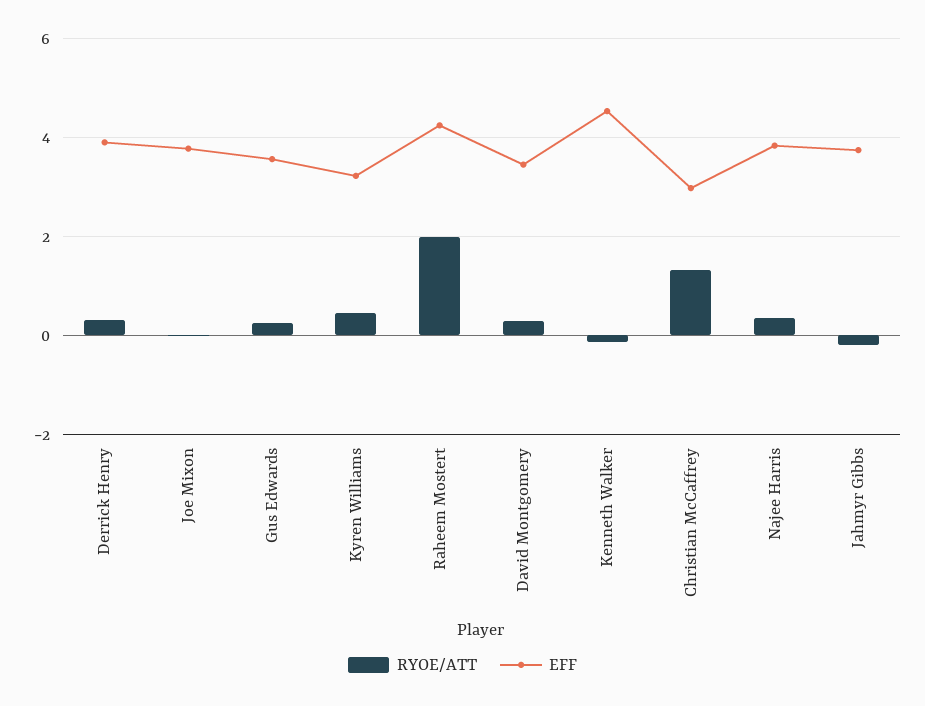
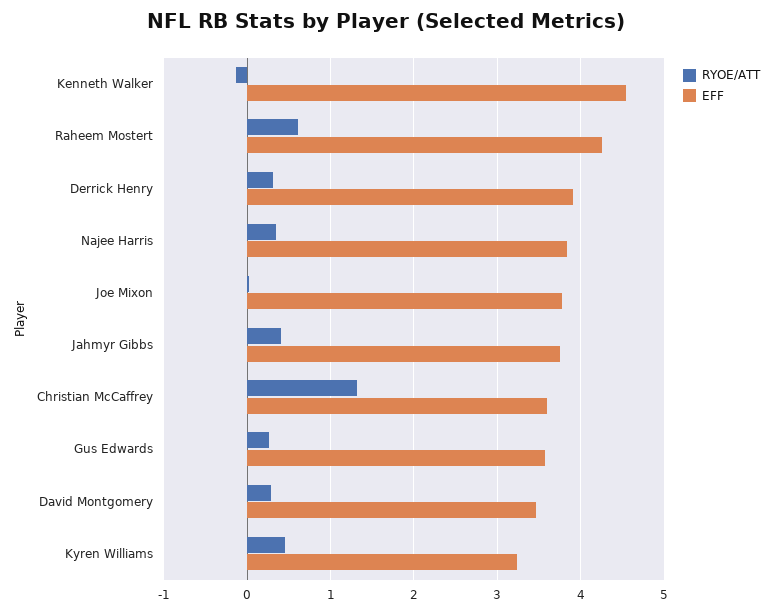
RYOE/ATT, Raheem Mostert: 2 -> 0.6
EFF, Christian McCaffrey: 3 -> 3.6
RYOE/ATT, Jahmyr Gibbs: -0.2 -> 0.4

